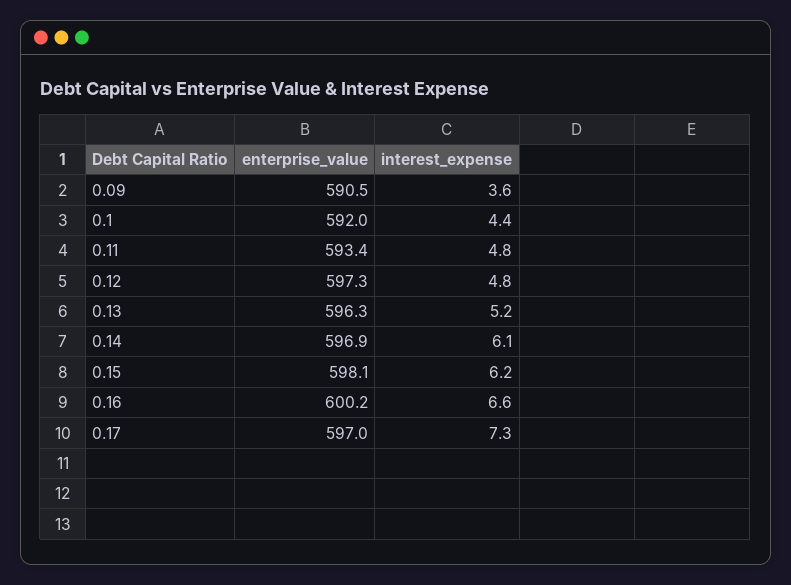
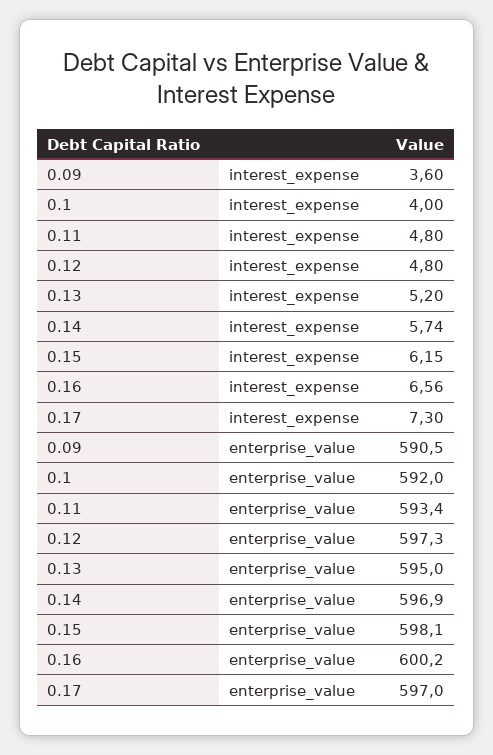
interest_expense, 0.1: 4.4 -> 4
enterprise_value, 0.13: 596.3 -> 595
interest_expense, 0.14: 6.1 -> 5.74

